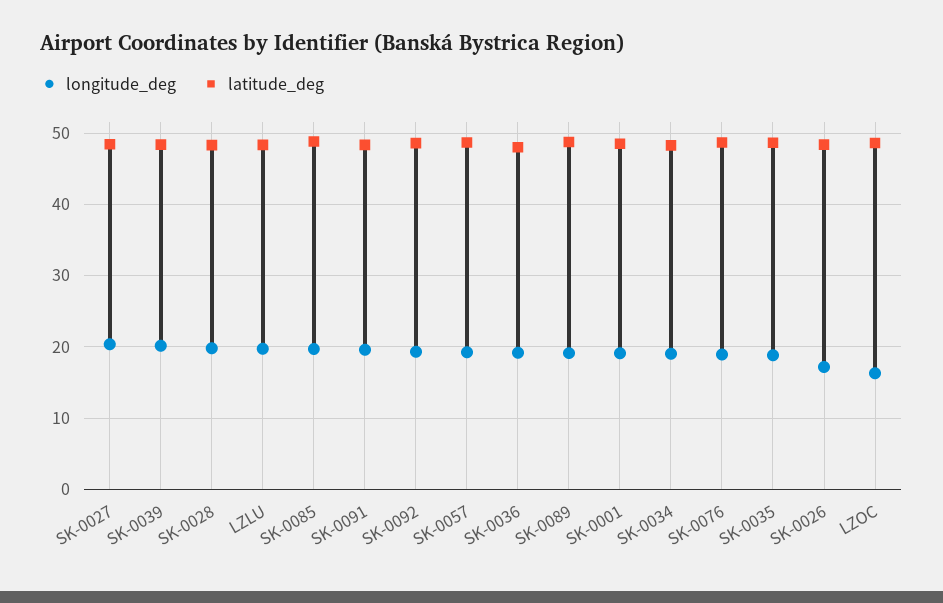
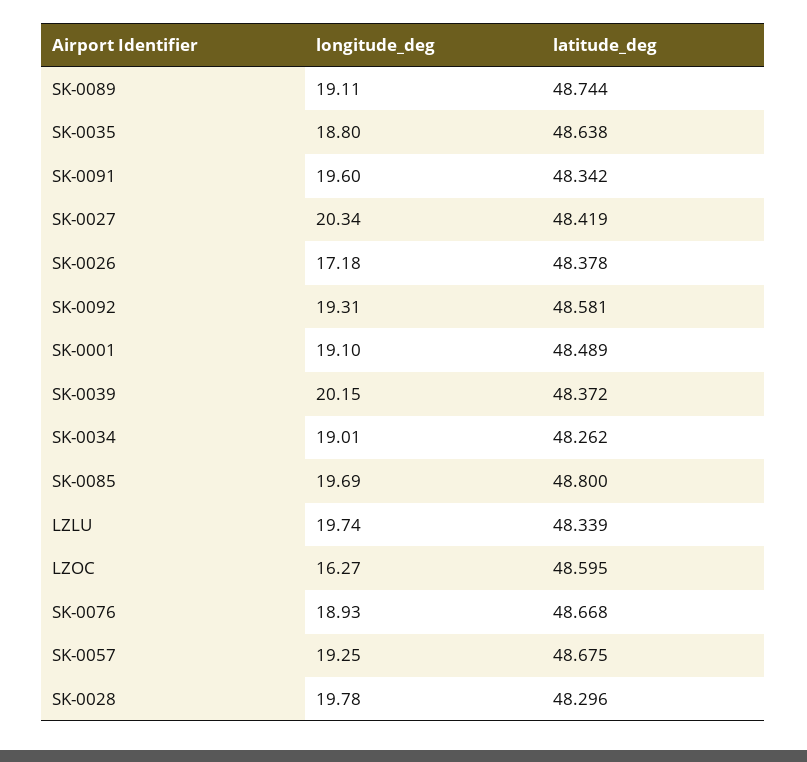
longitude_deg, SK-0036: 19 -> none
latitude_deg, SK-0036: 48 -> none

